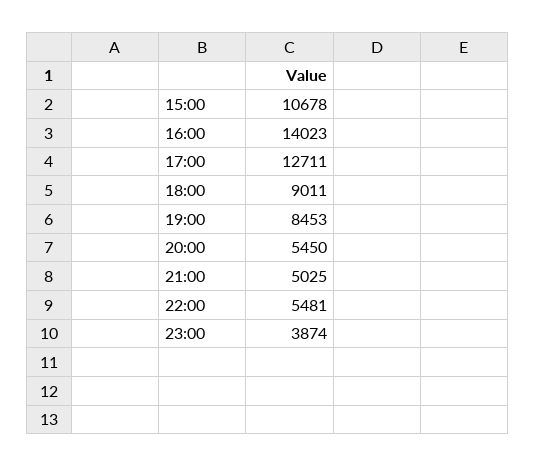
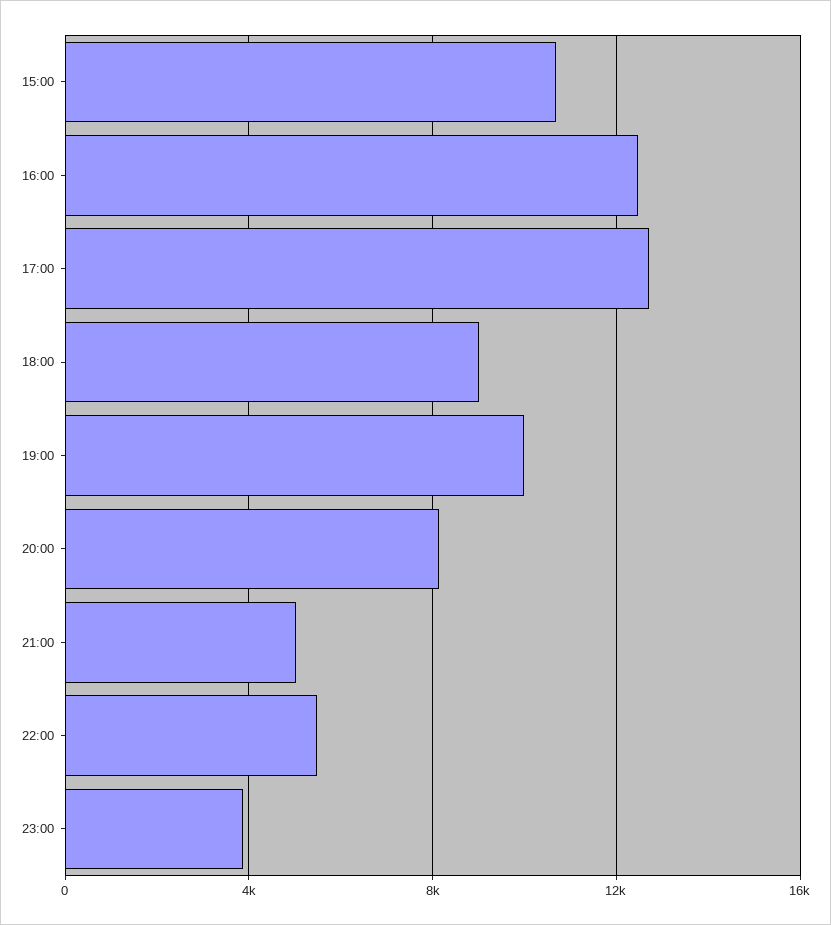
16:00: 14023 -> 12500
19:00: 8453 -> 10000
20:00: 5450 -> 8000

